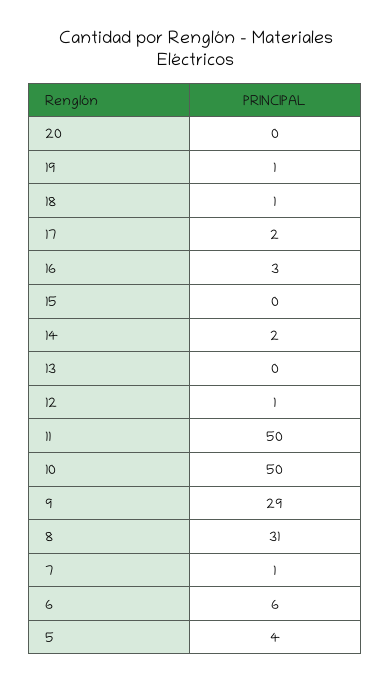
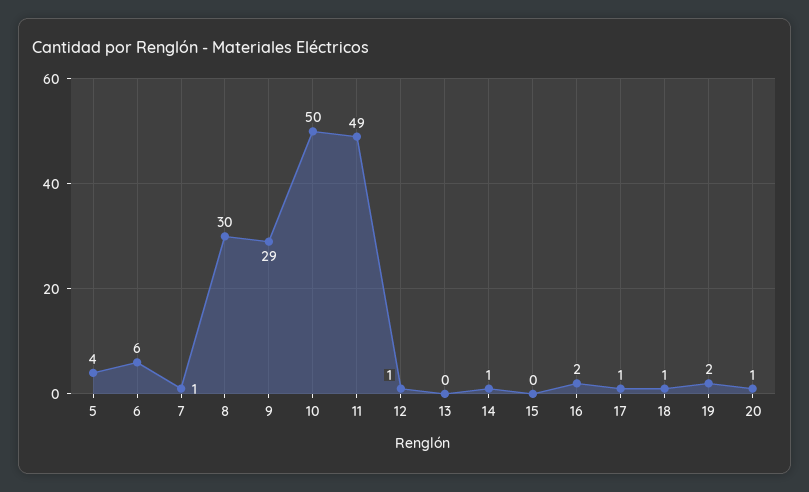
20: 0 -> 1
19: 1 -> 2
17: 2 -> 1
16: 3 -> 2
14: 2 -> 1
11: 50 -> 49
8: 31 -> 30

